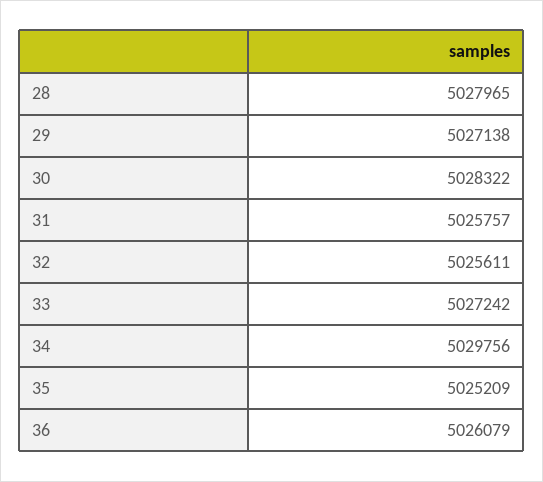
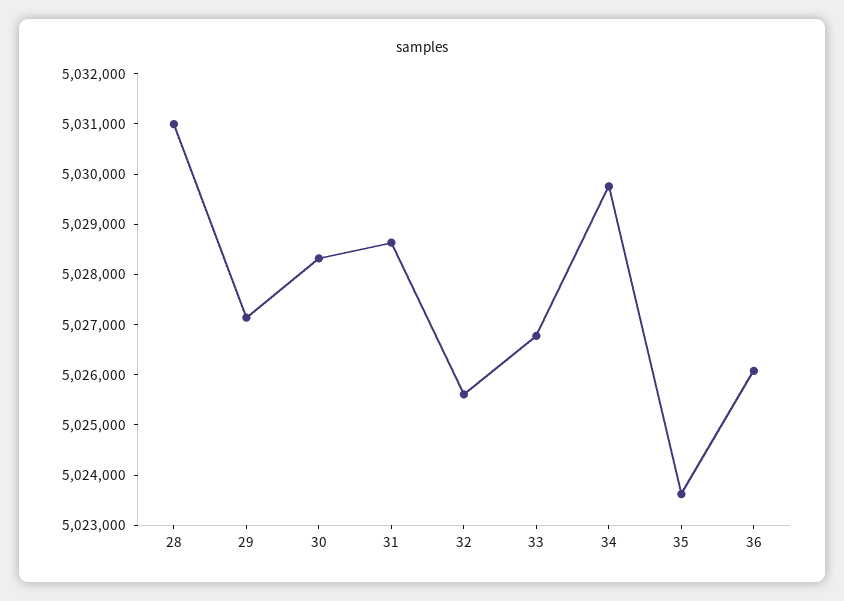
28: 5027965 -> 5031000
31: 5025757 -> 5028600
33: 5027242 -> 5026800
35: 5025209 -> 5023600

